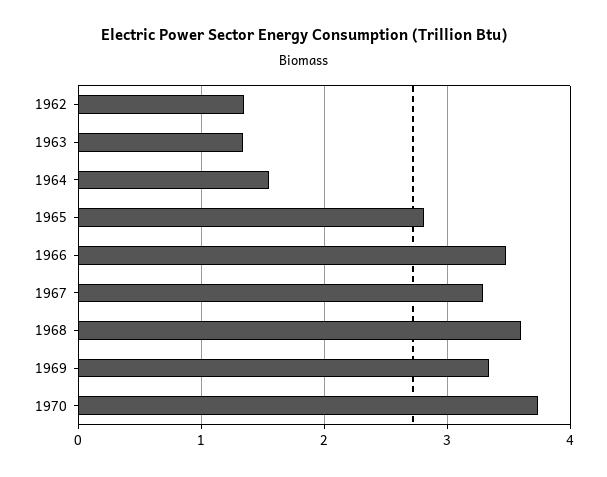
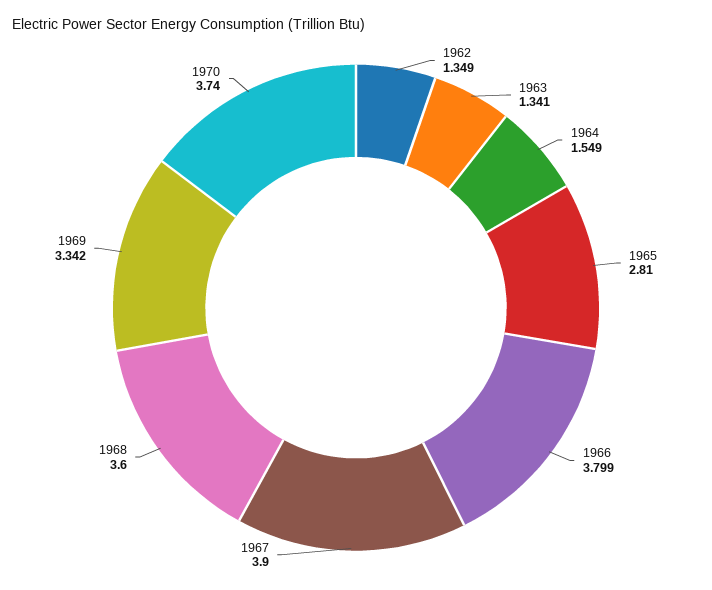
1966: 3.5 -> 3.799
1967: 3.3 -> 3.9

